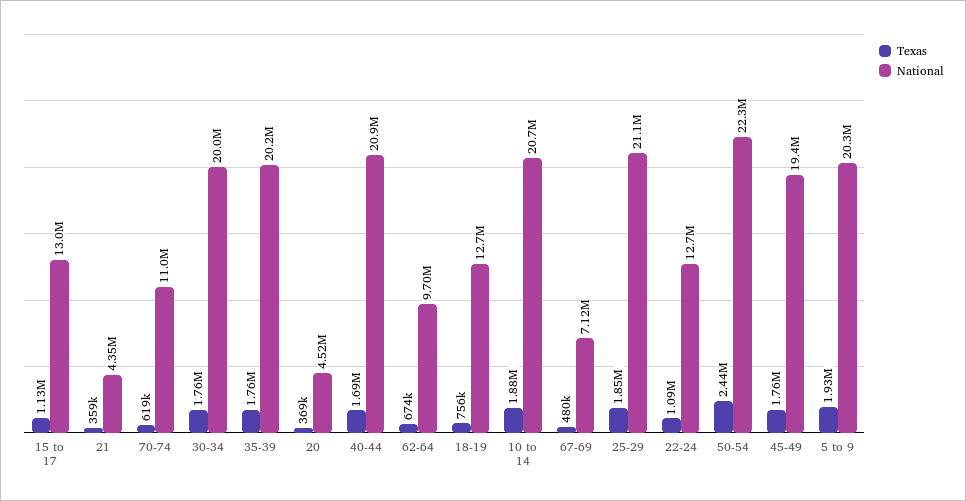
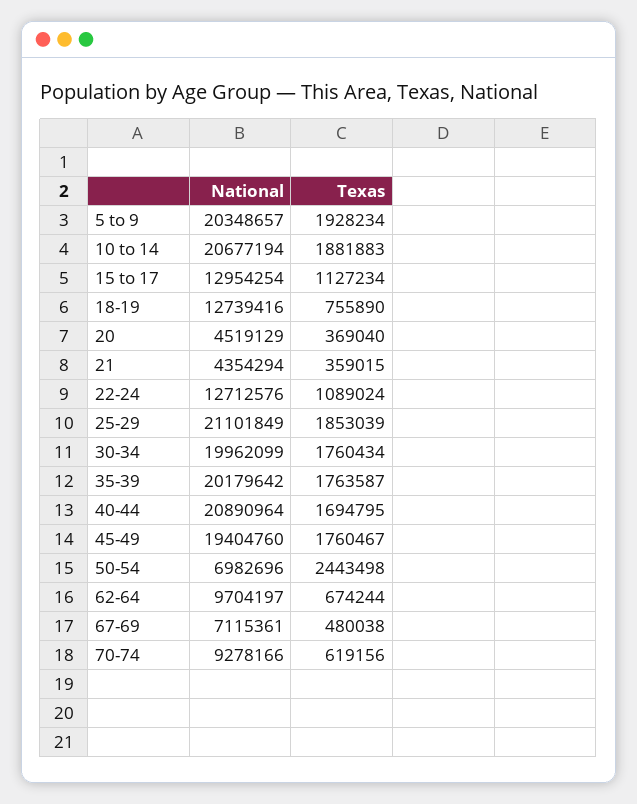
National, 70-74: 11000000 -> 9278166
National, 50-54: 22300000 -> 6982696

